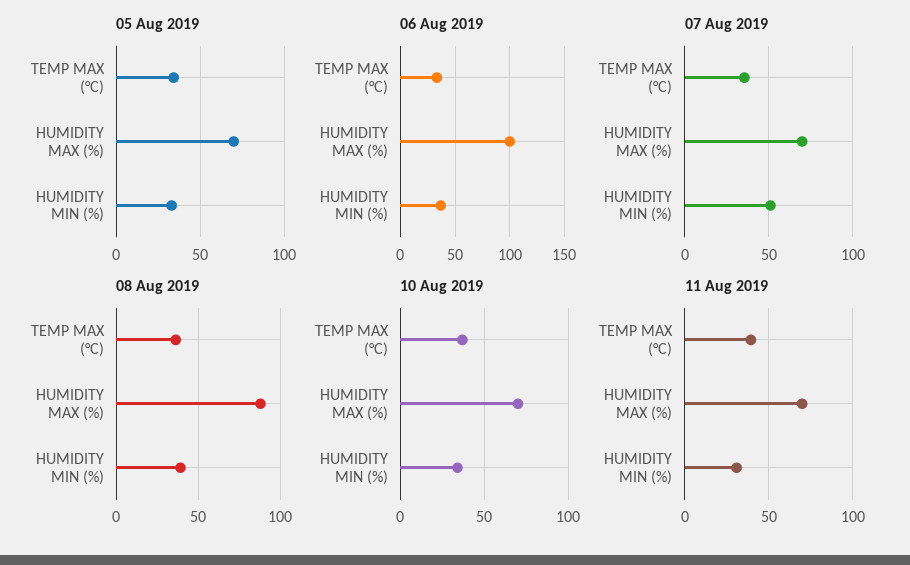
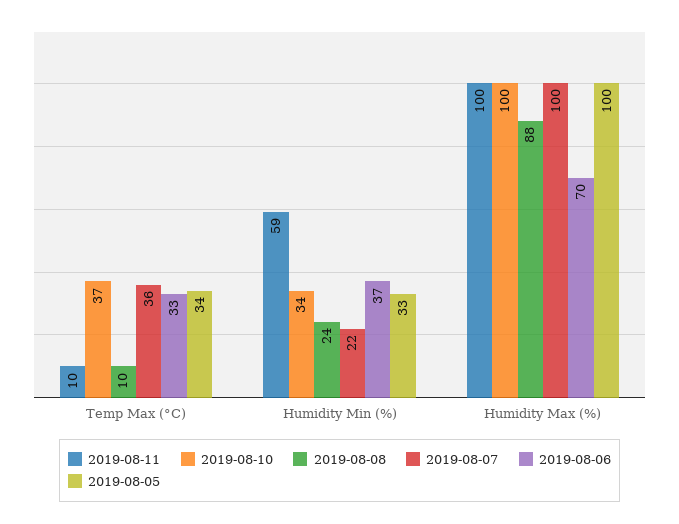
05 Aug 2019, HUMIDITY MAX (%): 70 -> 100
06 Aug 2019, HUMIDITY MAX (%): 100 -> 70
07 Aug 2019, HUMIDITY MAX (%): 70 -> 100
07 Aug 2019, HUMIDITY MIN (%): 50 -> 22
08 Aug 2019, TEMP MAX (°C): 35 -> 10
08 Aug 2019, HUMIDITY MIN (%): 40 -> 24
10 Aug 2019, HUMIDITY MAX (%): 70 -> 100
11 Aug 2019, TEMP MAX (°C): 40 -> 10
11 Aug 2019, HUMIDITY MAX (%): 70 -> 100
11 Aug 2019, HUMIDITY MIN (%): 30 -> 59

